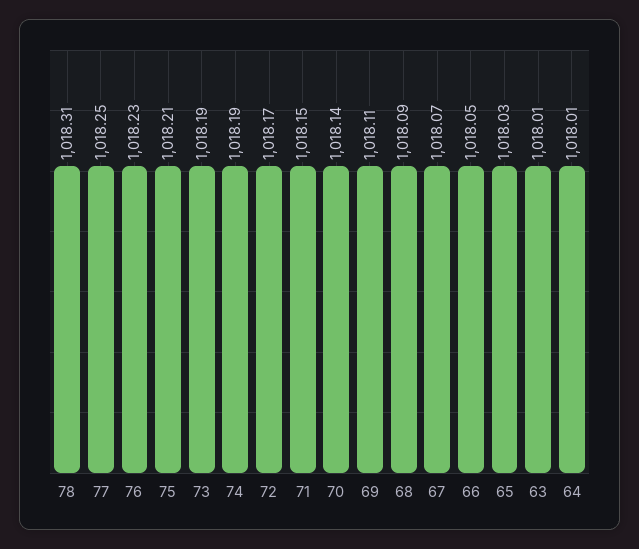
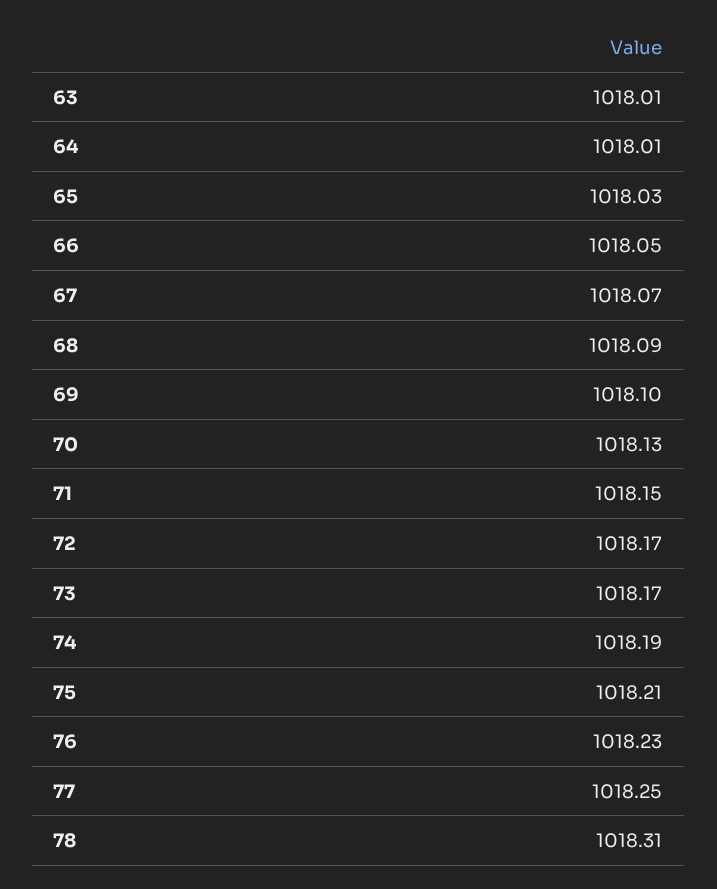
73: 1018.19 -> 1018.17
70: 1018.14 -> 1018.13
69: 1018.11 -> 1018.1

